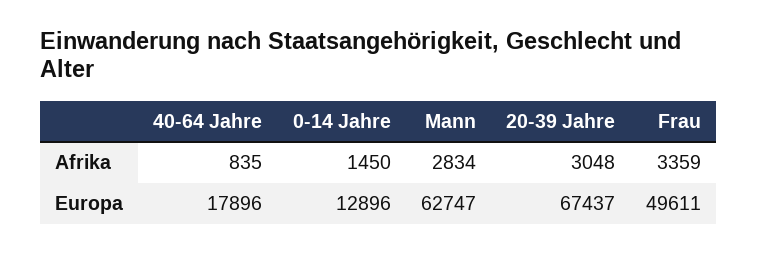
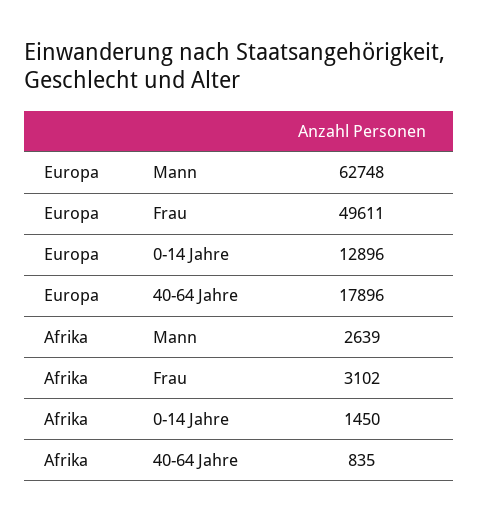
Mann, Afrika: 2834 -> 2639
20-39 Jahre, Afrika: 3048 -> none
Frau, Afrika: 3359 -> 3102
Mann, Europa: 62747 -> 62748
20-39 Jahre, Europa: 67437 -> none

